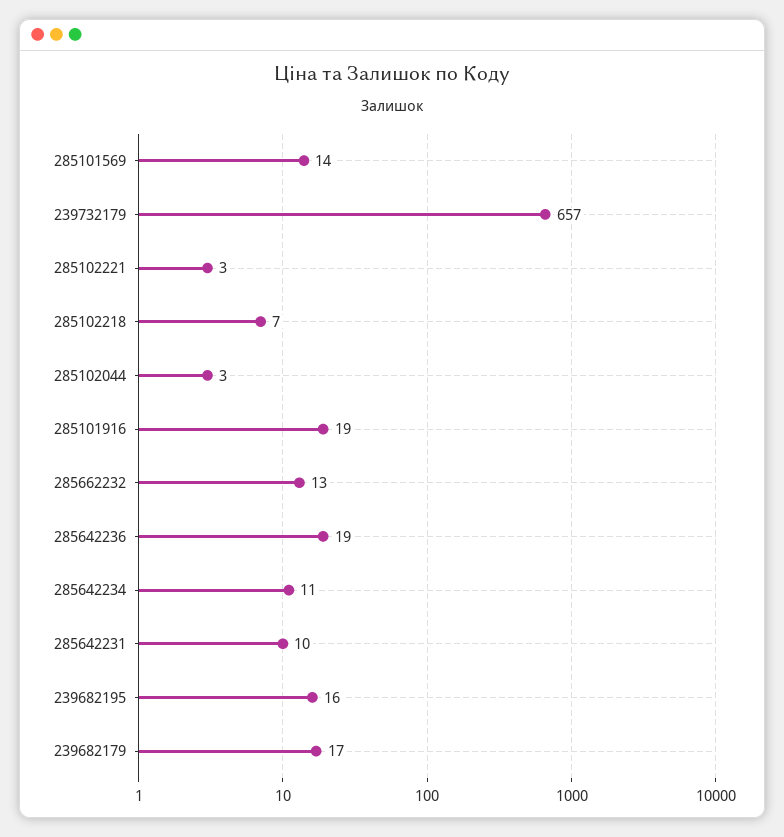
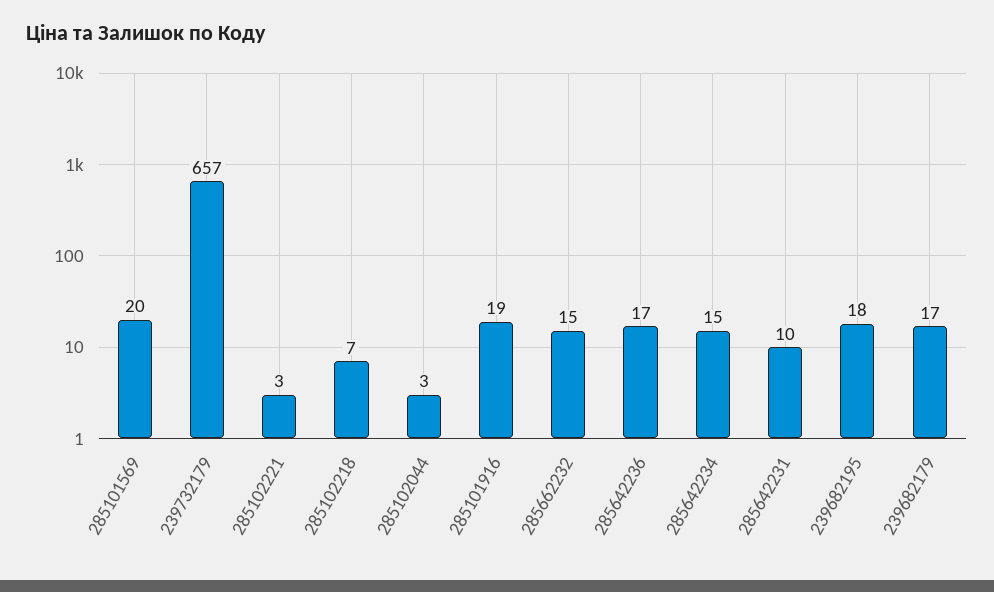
285101569: 14 -> 20
285662232: 13 -> 15
285642236: 19 -> 17
285642234: 11 -> 15
239682195: 16 -> 18

